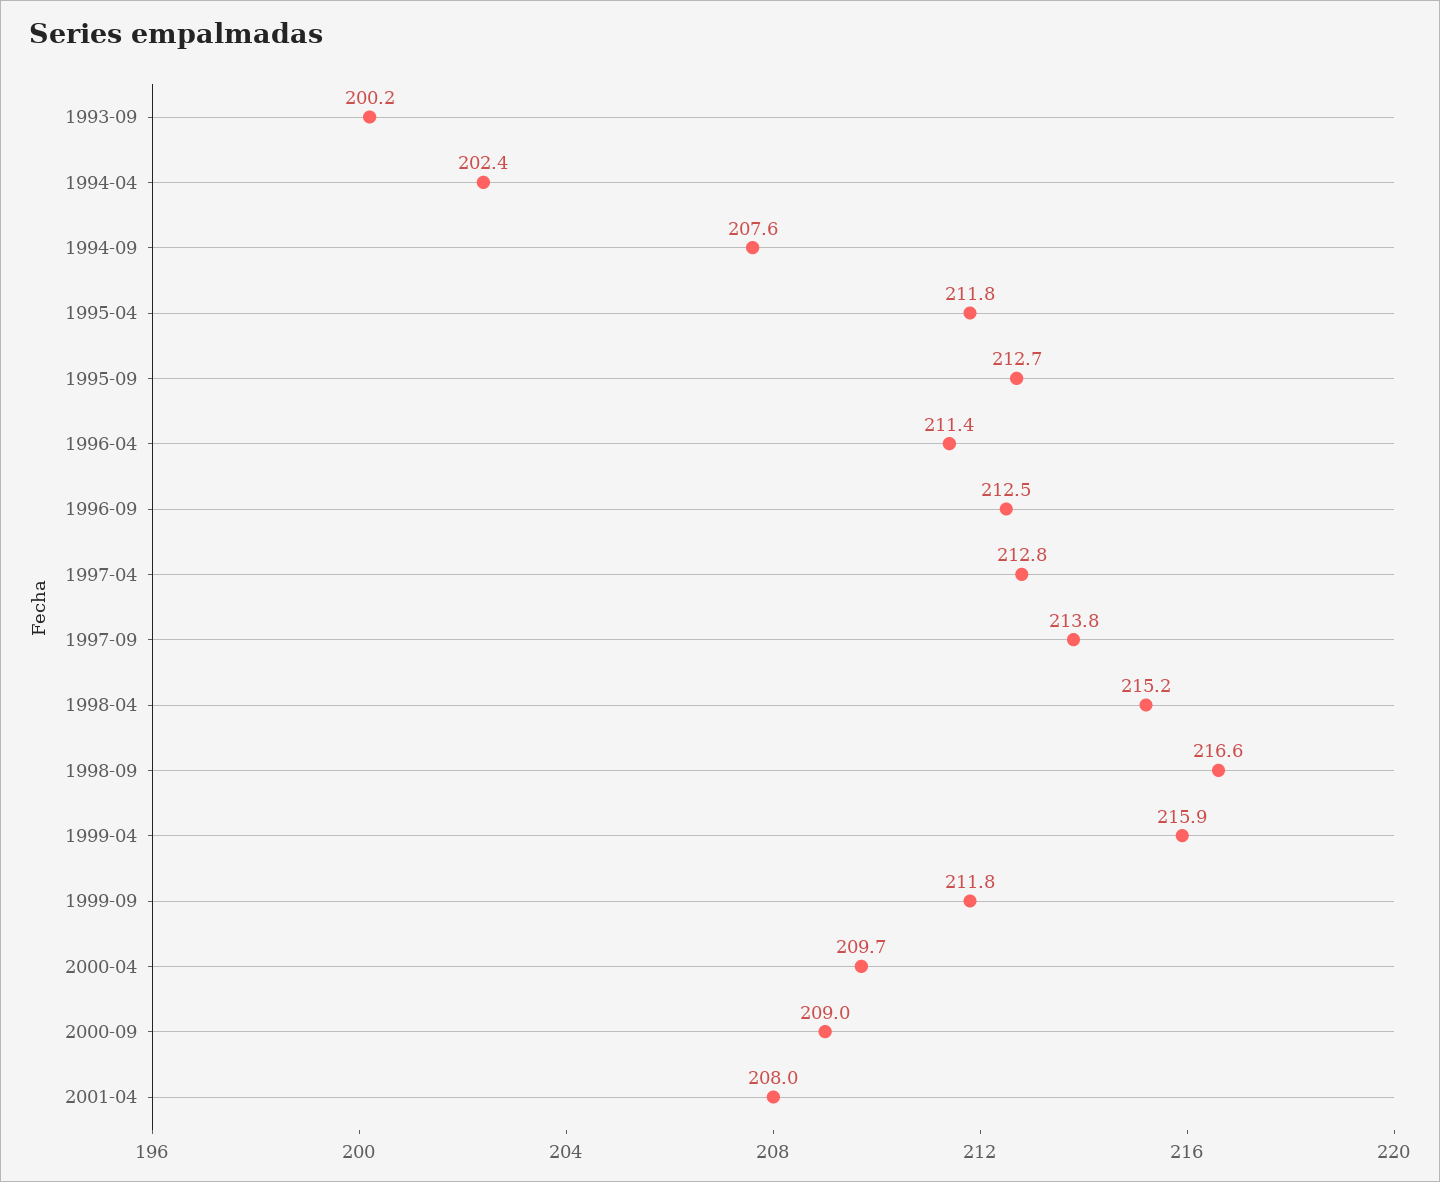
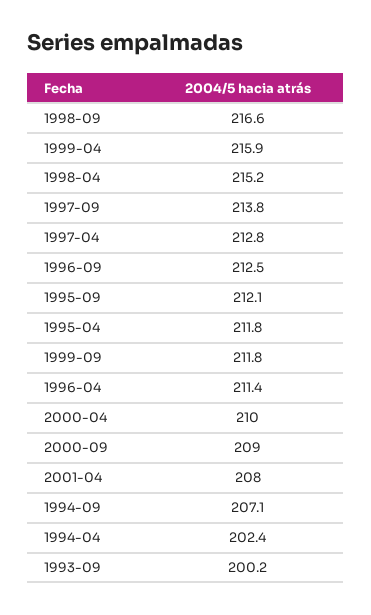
1994-09: 207.6 -> 207.1
1995-09: 212.7 -> 212.1
2000-04: 209.7 -> 210

